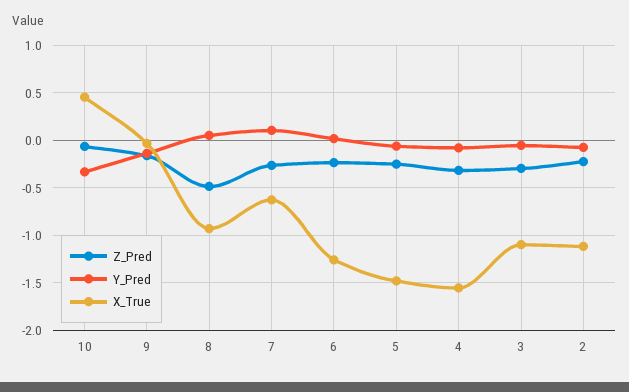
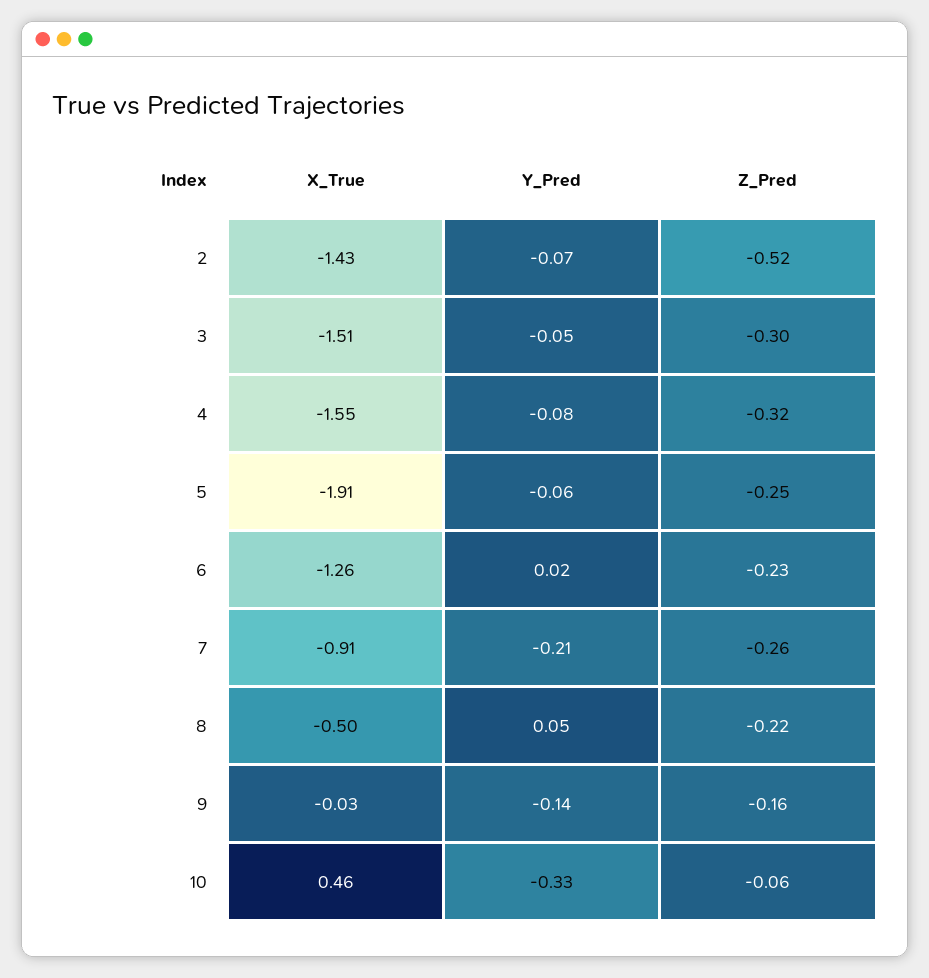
Z_Pred, 8: -0.5 -> -0.22
X_True, 8: -0.9 -> -0.5
Y_Pred, 7: 0.1 -> -0.21
X_True, 7: -0.6 -> -0.91
X_True, 5: -1.5 -> -1.91
X_True, 3: -1.1 -> -1.51
Z_Pred, 2: -0.2 -> -0.52
X_True, 2: -1.1 -> -1.43

